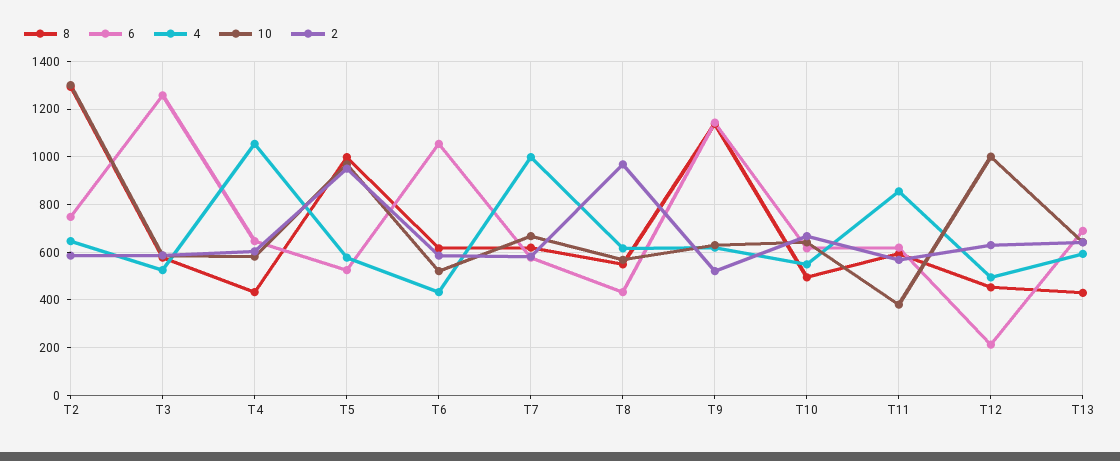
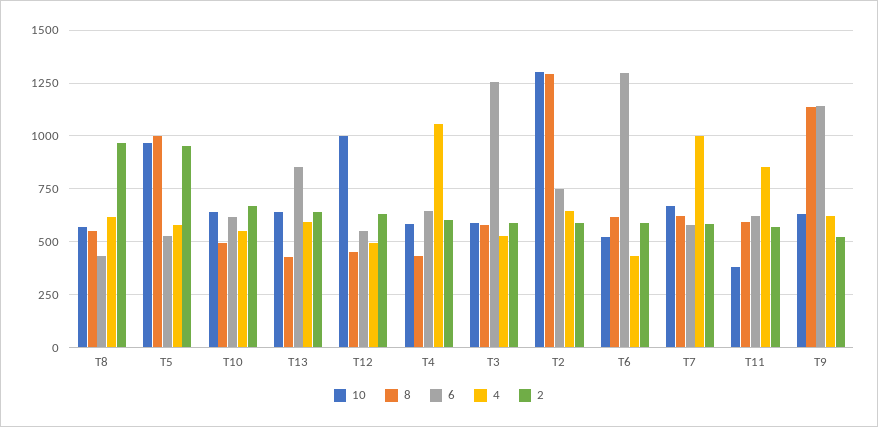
6, T6: 1050 -> 1300
6, T12: 200 -> 550
6, T13: 700 -> 850

